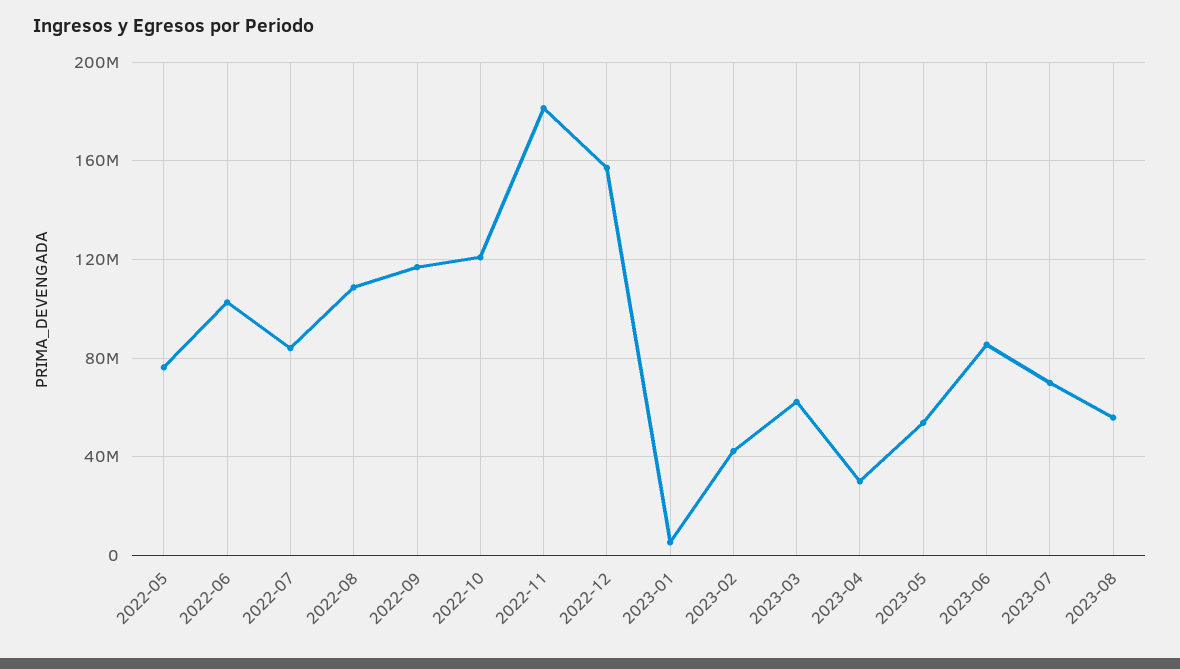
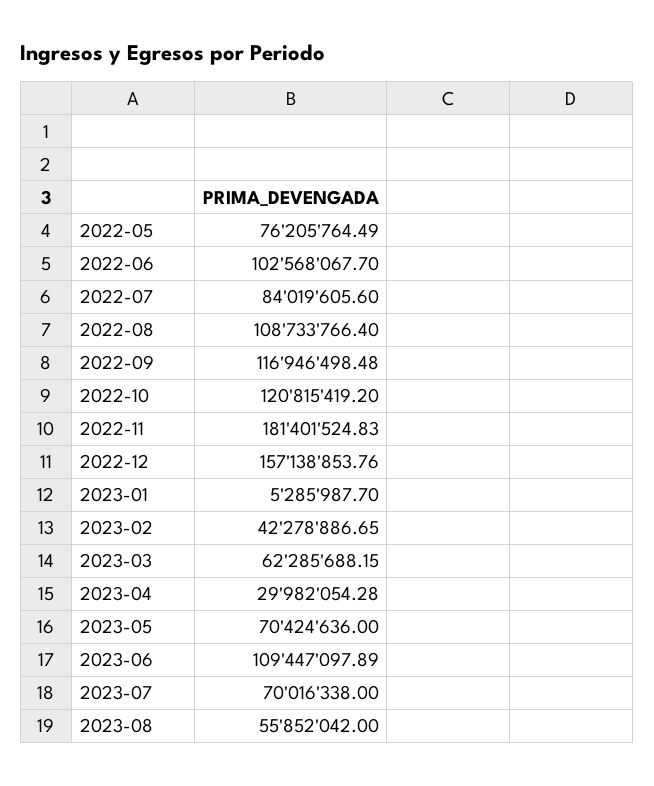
2023-05: 55000000 -> 70424636
2023-06: 85000000 -> 109447097.89

